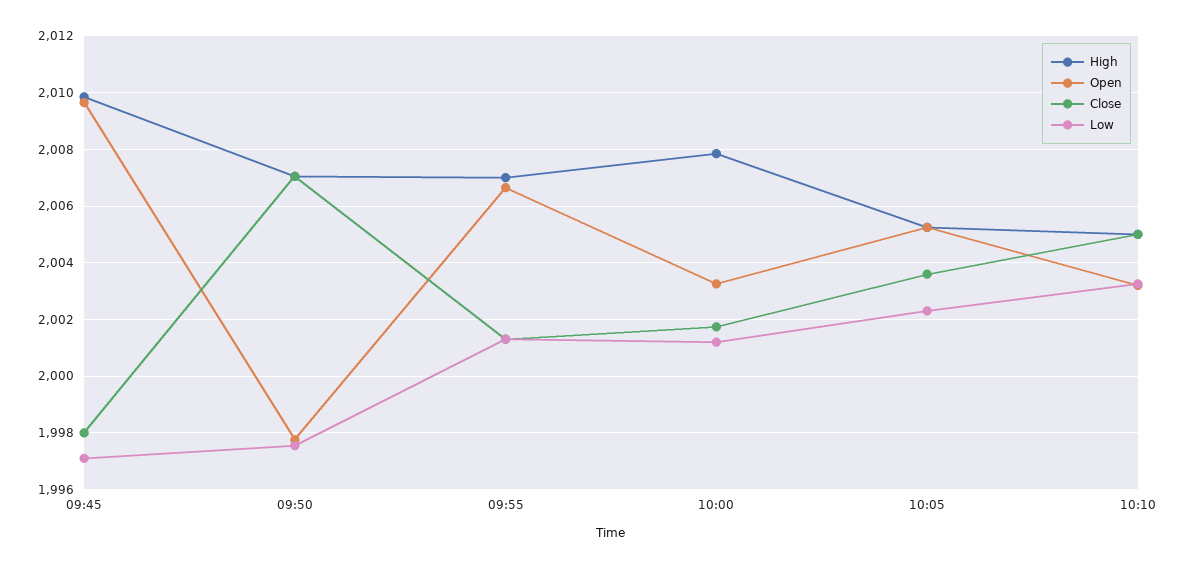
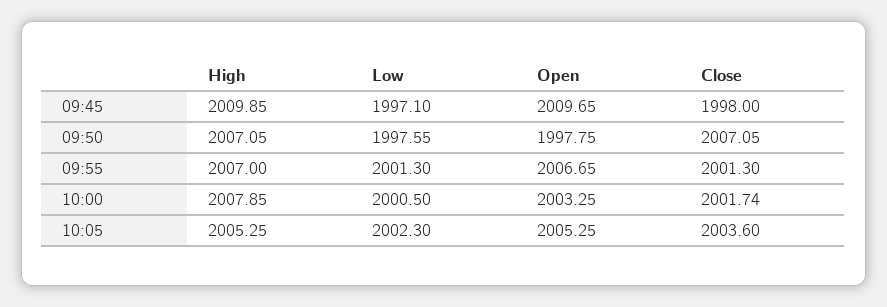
Low, 10:00: 2001.25 -> 2000.5
High, 10:10: 2005 -> none
Open, 10:10: 2003.25 -> none
Close, 10:10: 2005 -> none
Low, 10:10: 2003.25 -> none

